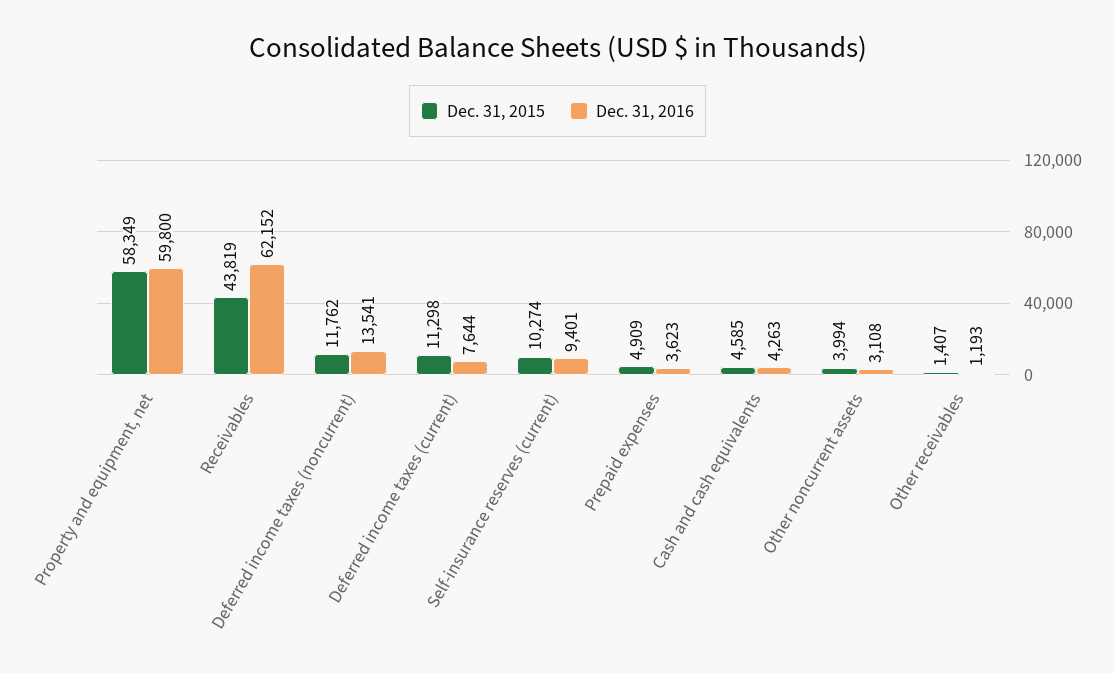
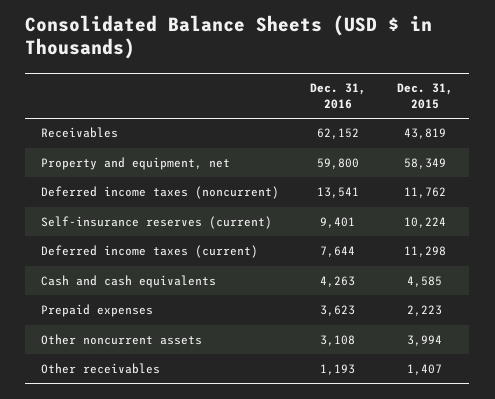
Dec. 31, 2015, Self-insurance reserves (current): 10274 -> 10224
Dec. 31, 2015, Prepaid expenses: 4909 -> 2223

